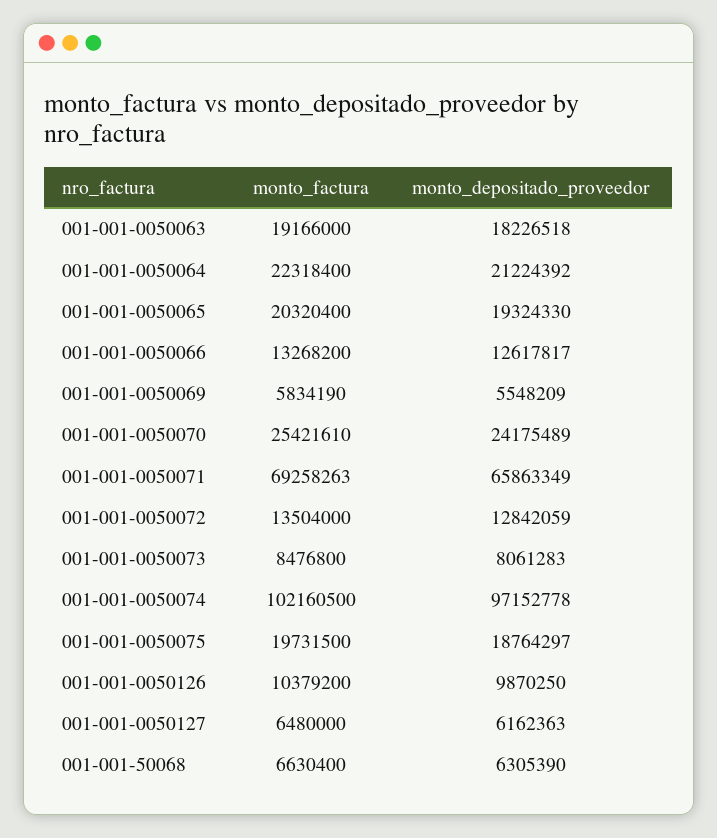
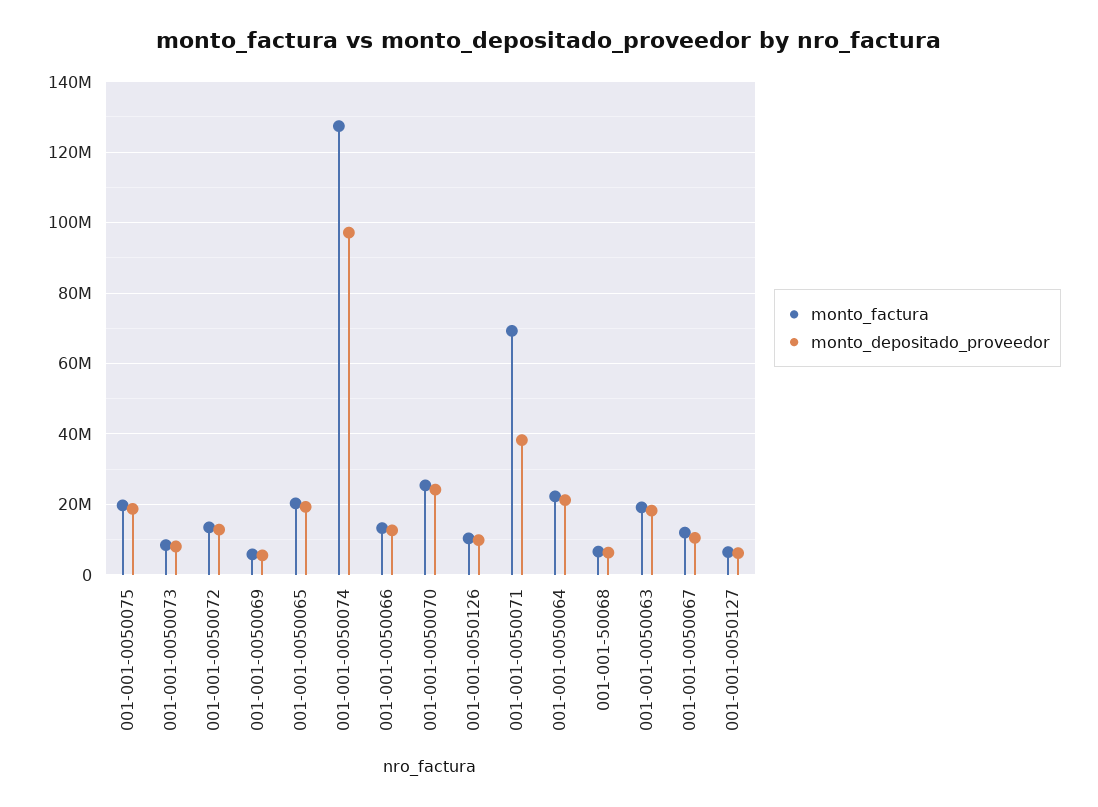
monto_depositado_proveedor, 001-001-0050071: 65863349 -> 38000000
monto_factura, 001-001-0050074: 102160500 -> 128000000
monto_factura, 001-001-0050067: none -> 12000000
monto_depositado_proveedor, 001-001-0050067: none -> 10000000

